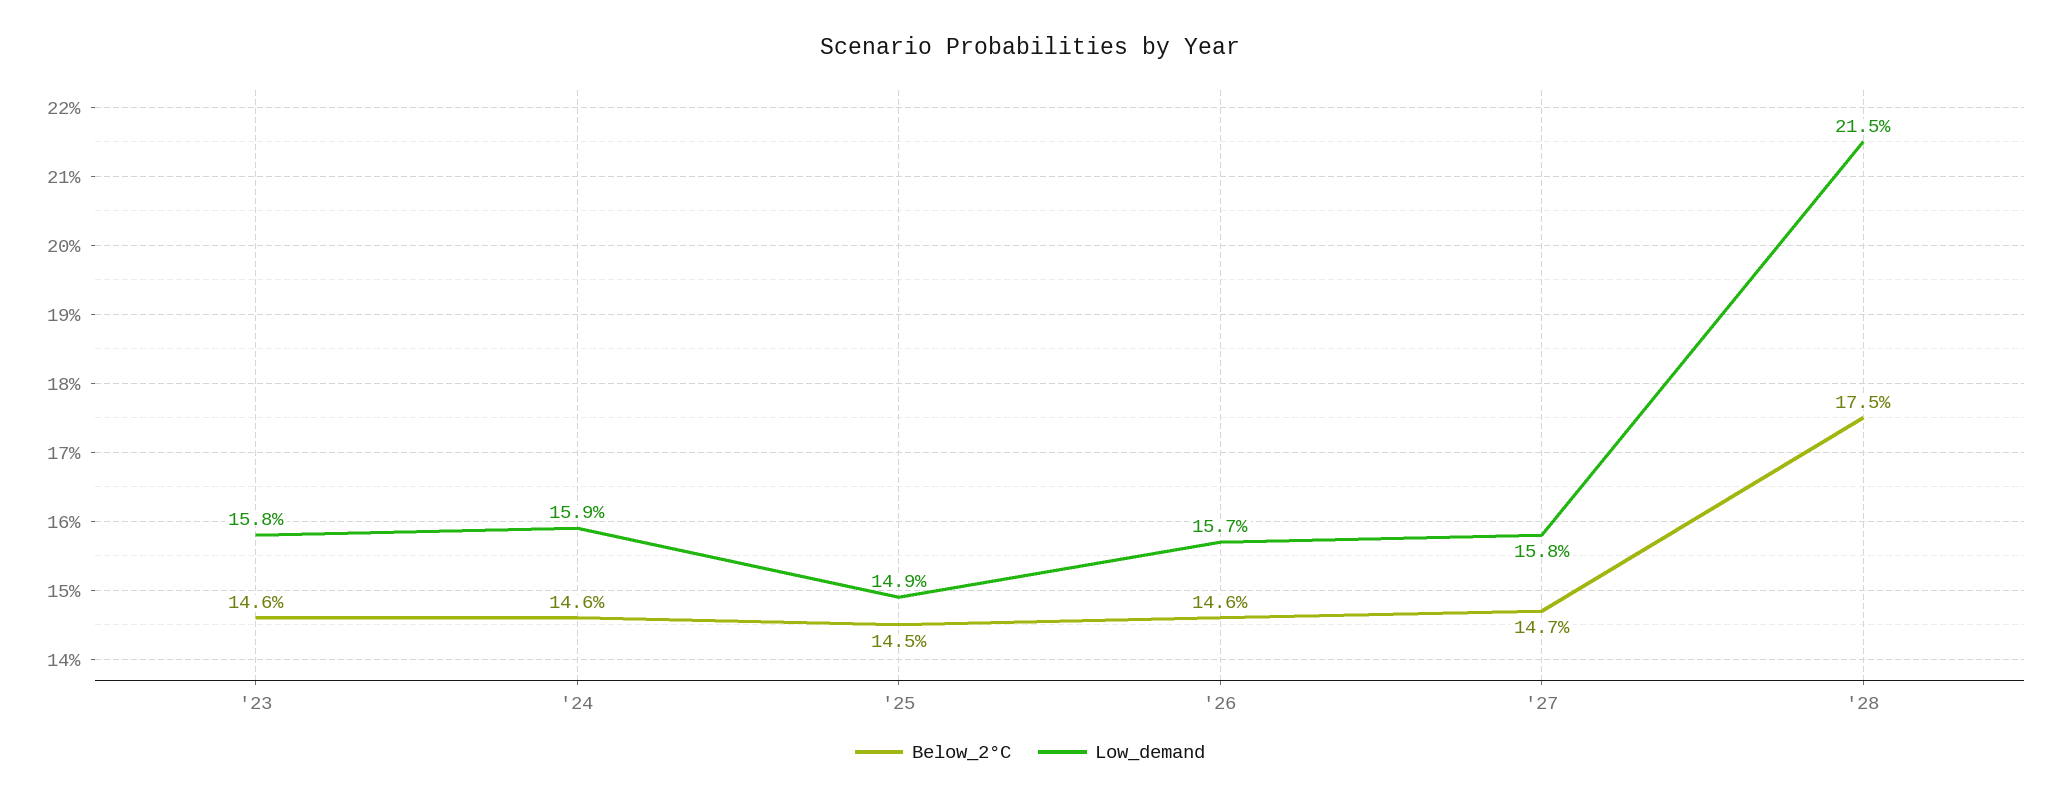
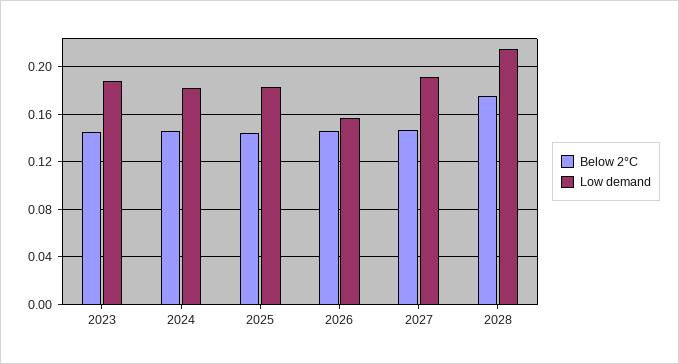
Low_demand, '23: 0.158 -> 0.19
Low_demand, '24: 0.159 -> 0.18
Low_demand, '25: 0.149 -> 0.18
Low_demand, '27: 0.158 -> 0.19

